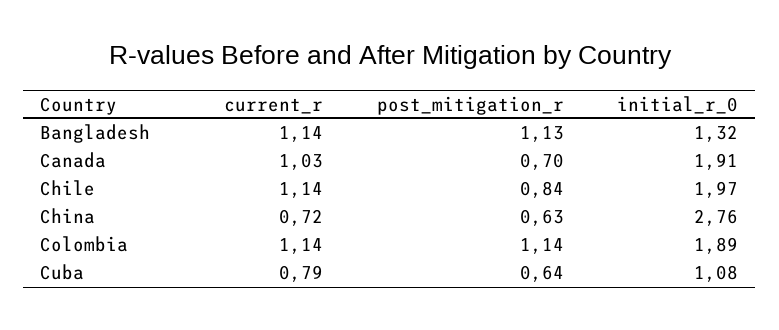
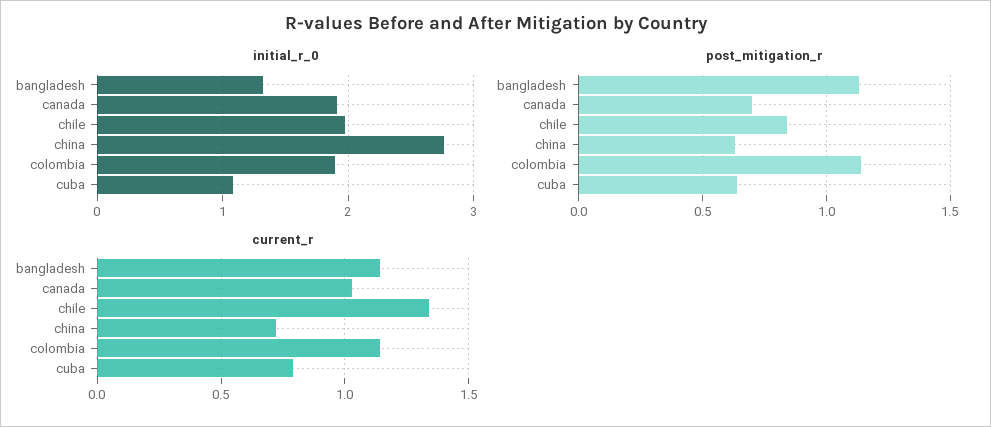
current_r, Chile: 1.14 -> 1.35

